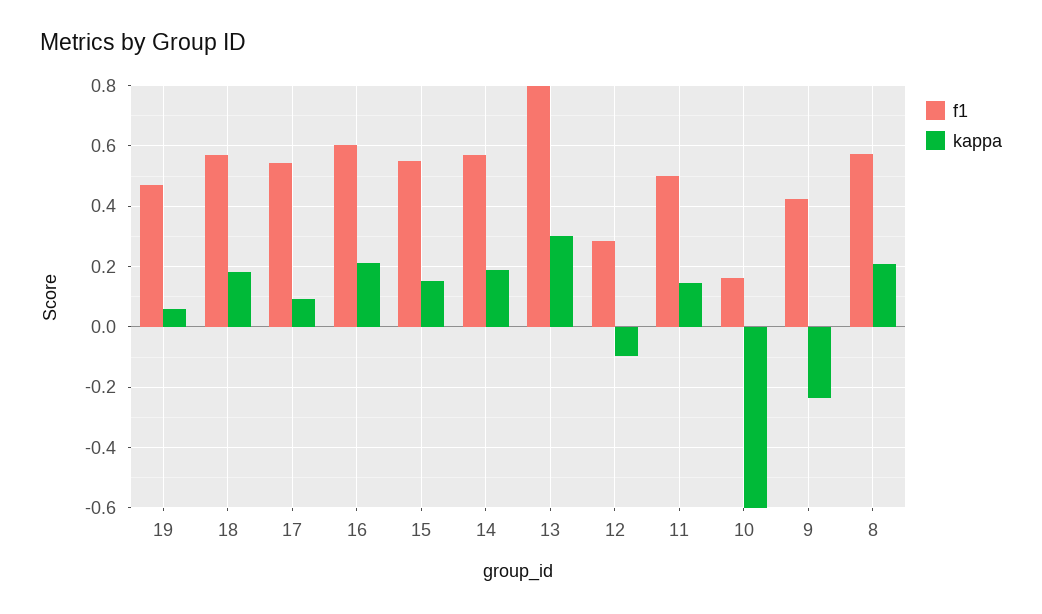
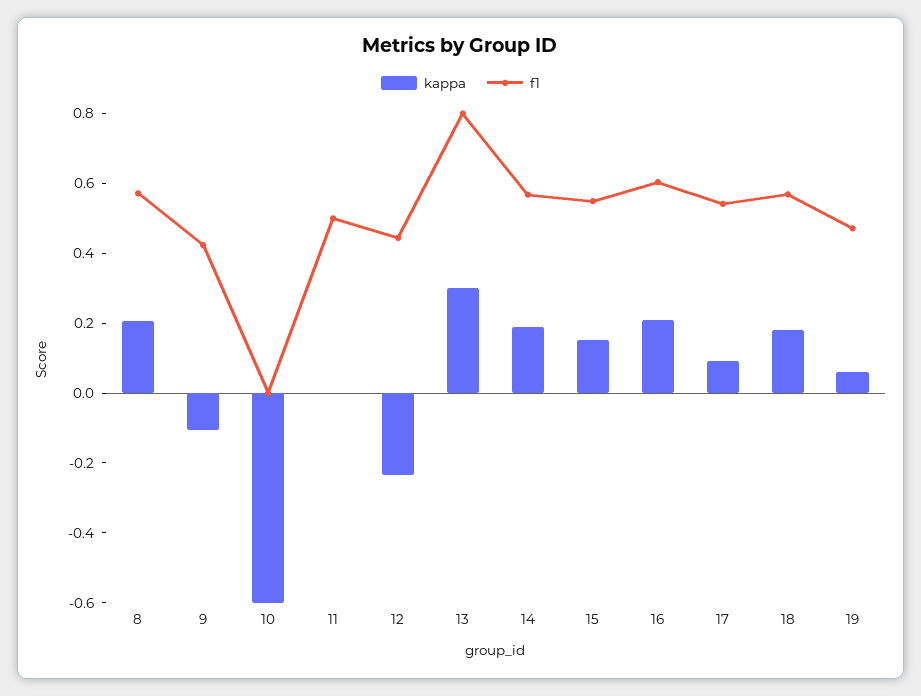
f1, 12: 0.28 -> 0.45
kappa, 12: -0.1 -> -0.25
kappa, 11: 0.14 -> 0
f1, 10: 0.16 -> 0
kappa, 9: -0.24 -> -0.1

